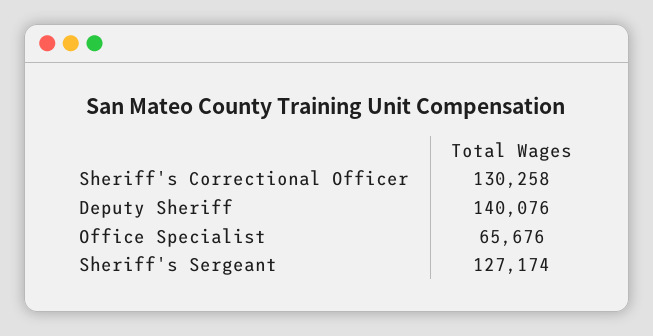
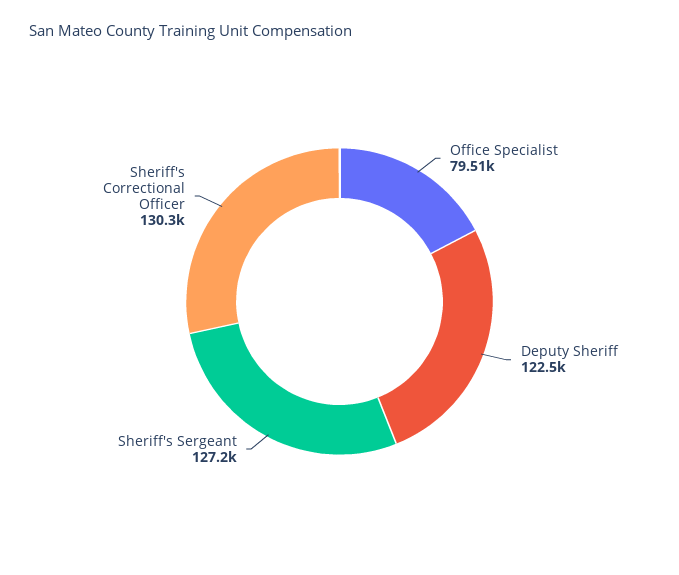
Deputy Sheriff: 140076 -> 122500
Office Specialist: 65676 -> 79510

